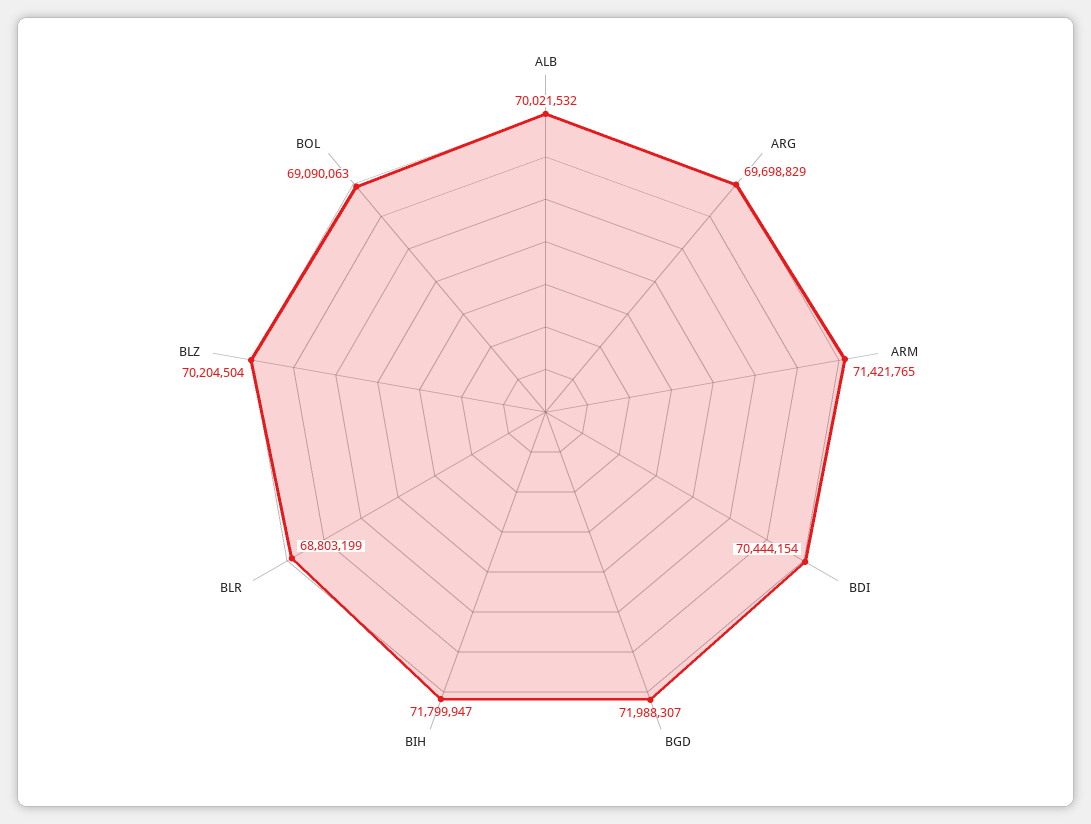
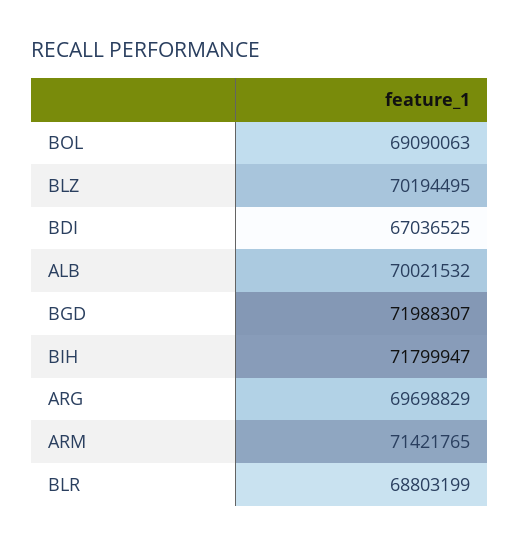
BDI: 70444154 -> 67036525
BLZ: 70204504 -> 70194495

